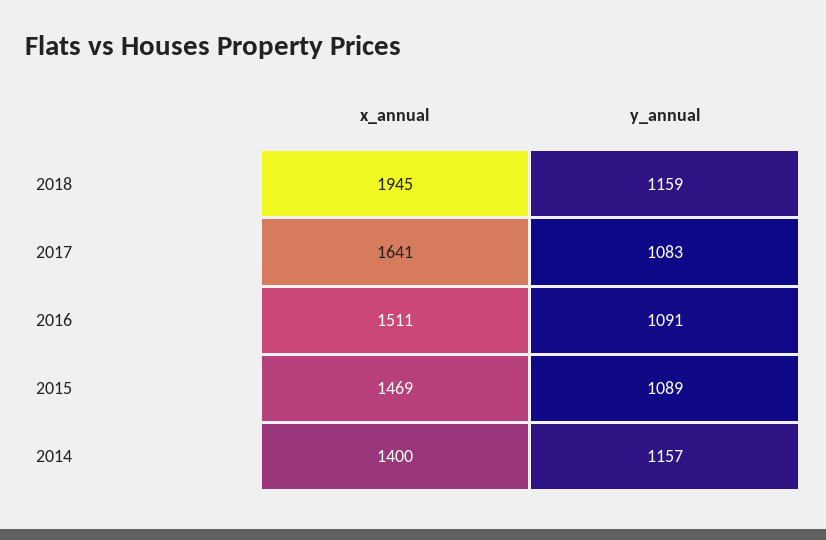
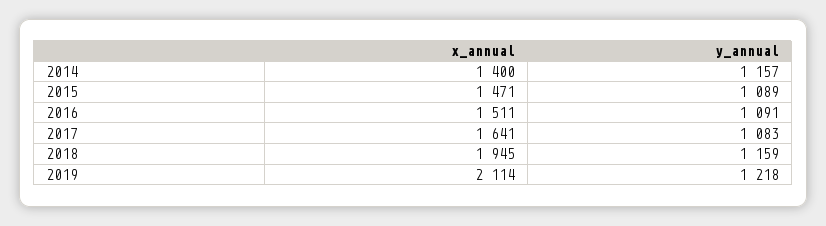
x_annual, 2015: 1469 -> 1471
x_annual, 2019: none -> 2114
y_annual, 2019: none -> 1218

